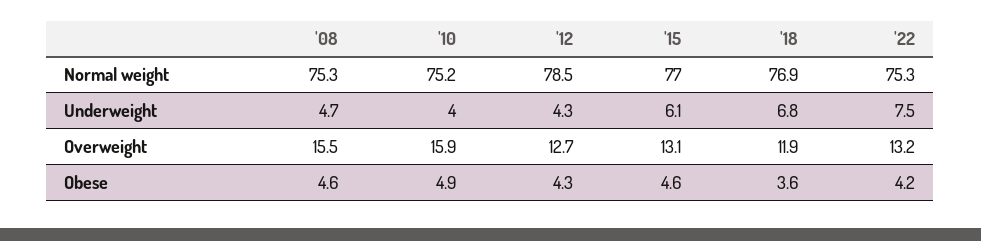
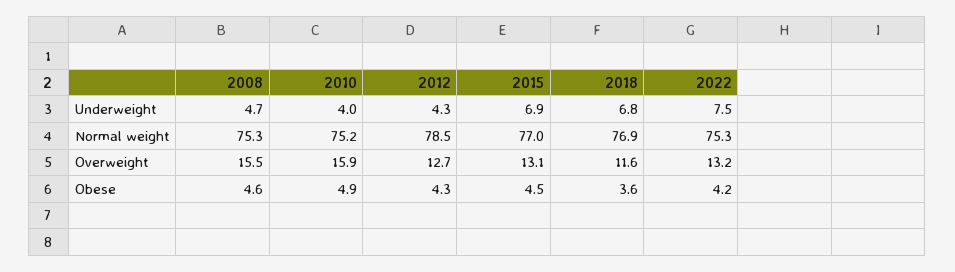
'15, Underweight: 6.1 -> 6.9
'18, Overweight: 11.9 -> 11.6
'15, Obese: 4.6 -> 4.5

